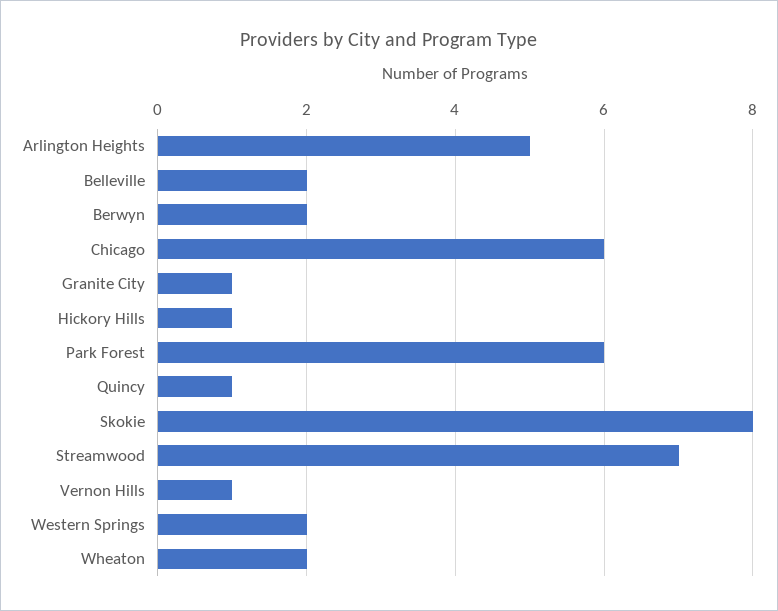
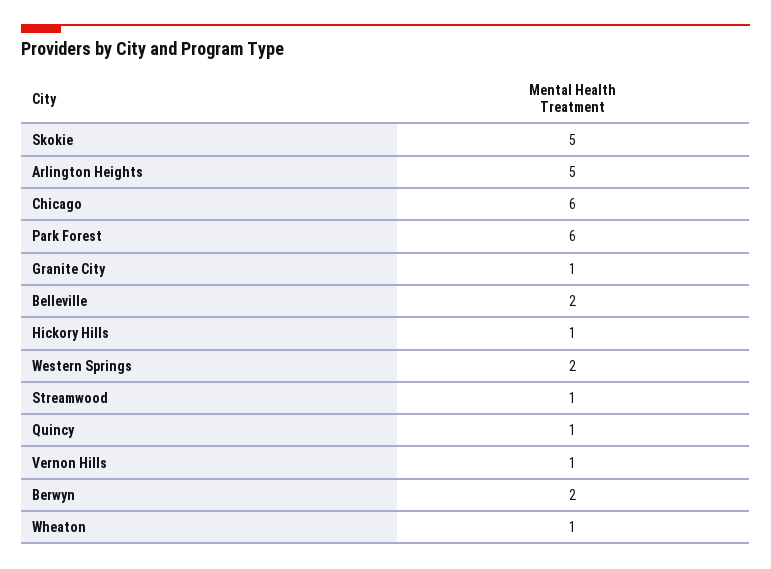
Skokie: 8 -> 5
Streamwood: 7 -> 1
Wheaton: 2 -> 1

